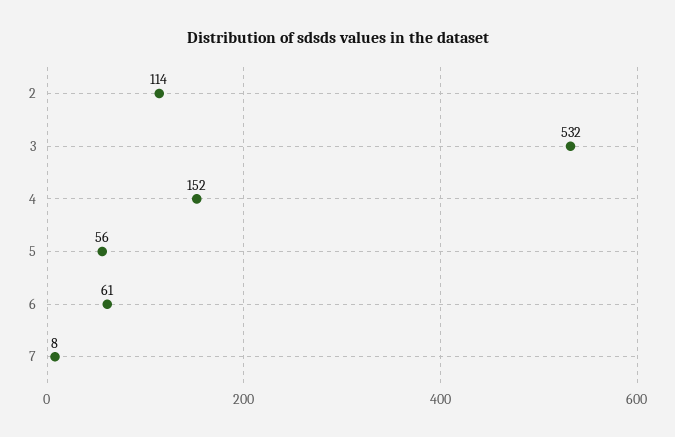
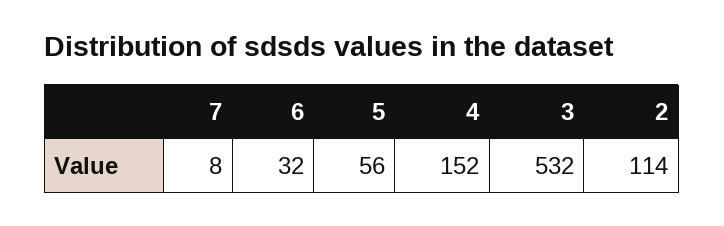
6: 61 -> 32

